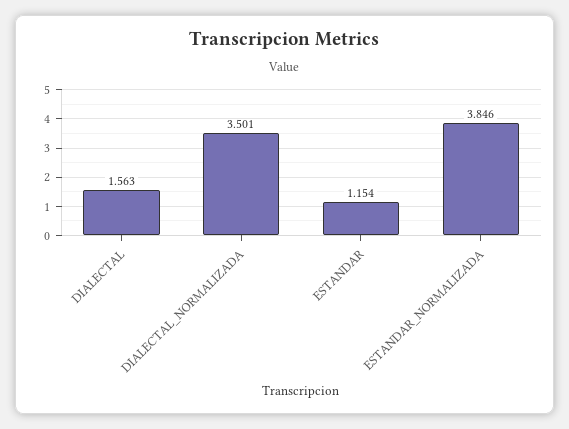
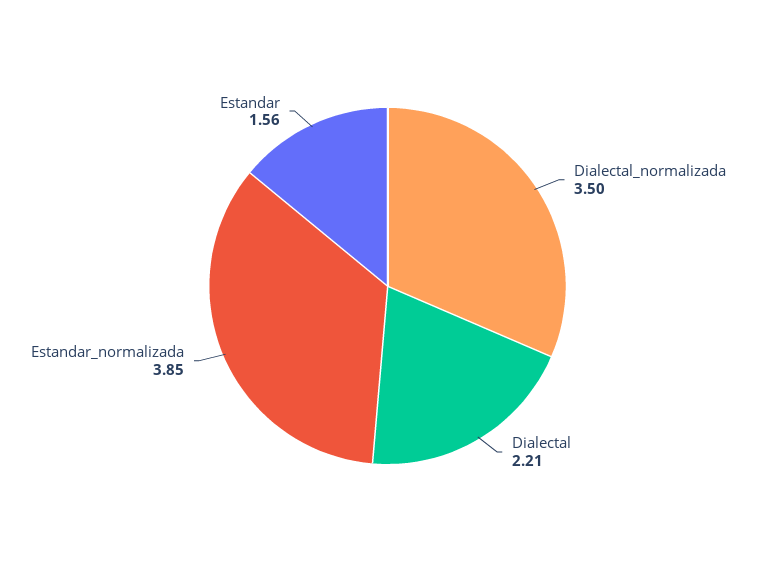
DIALECTAL: 1.563 -> 2.21
ESTANDAR: 1.154 -> 1.56

